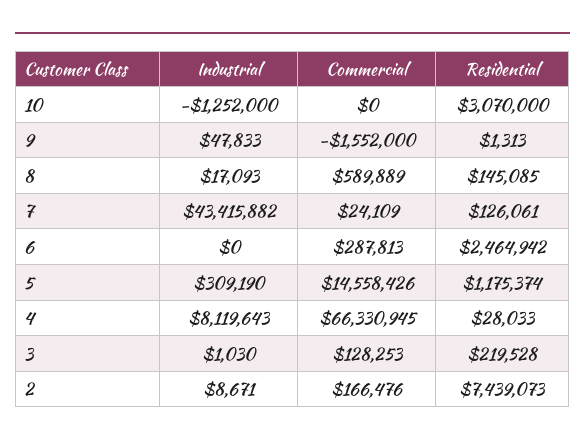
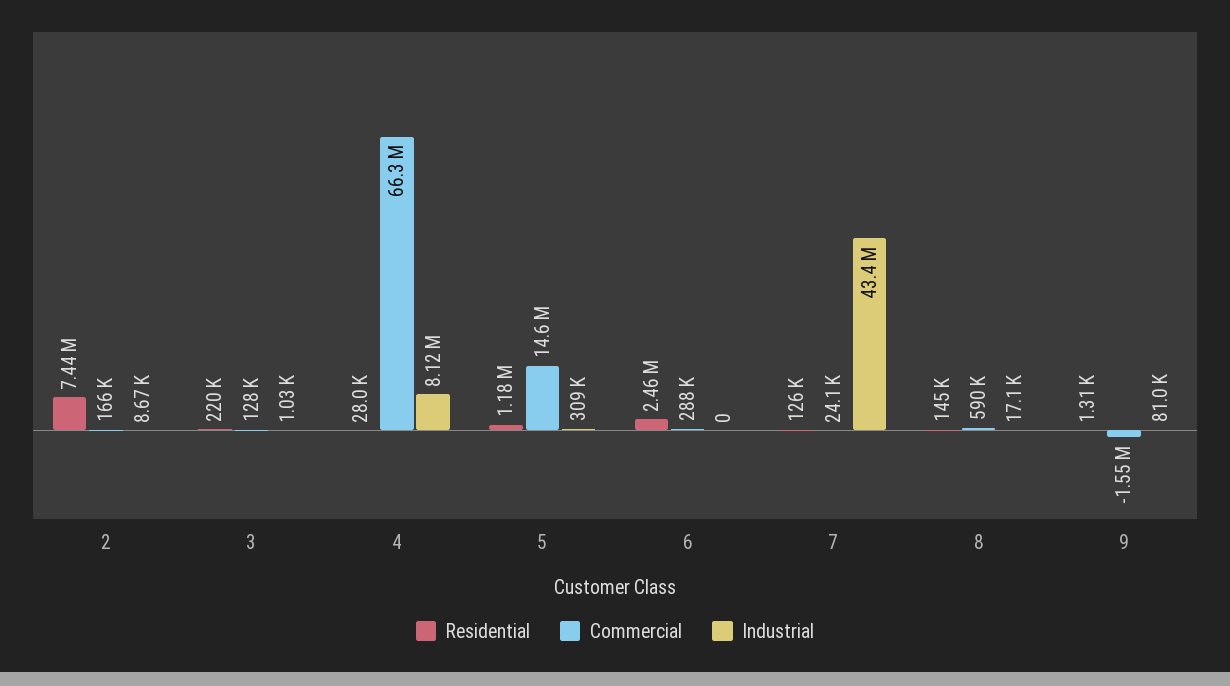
Industrial, 10: -1252000 -> none
Commercial, 10: 0 -> none
Residential, 10: 3070000 -> none
Industrial, 9: 47833 -> 81000

